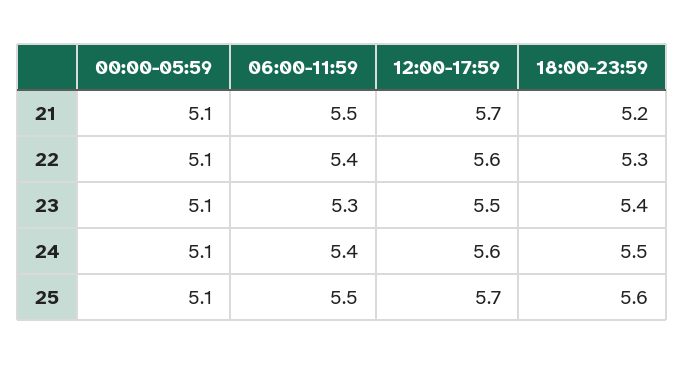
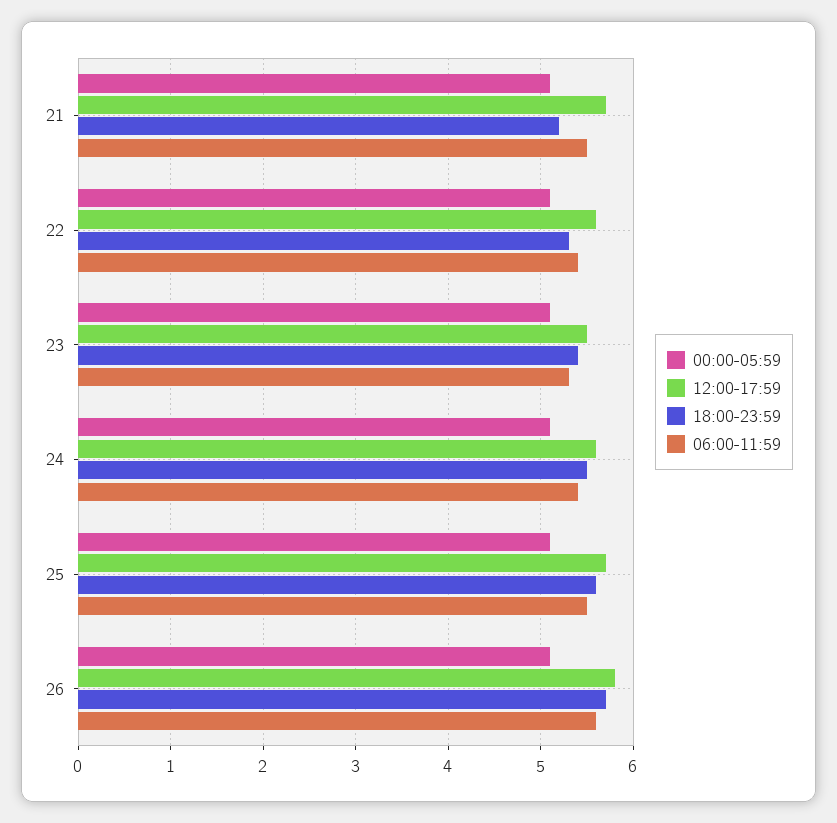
00:00-05:59, 26: none -> 5.1
12:00-17:59, 26: none -> 5.8
18:00-23:59, 26: none -> 5.7
06:00-11:59, 26: none -> 5.6

